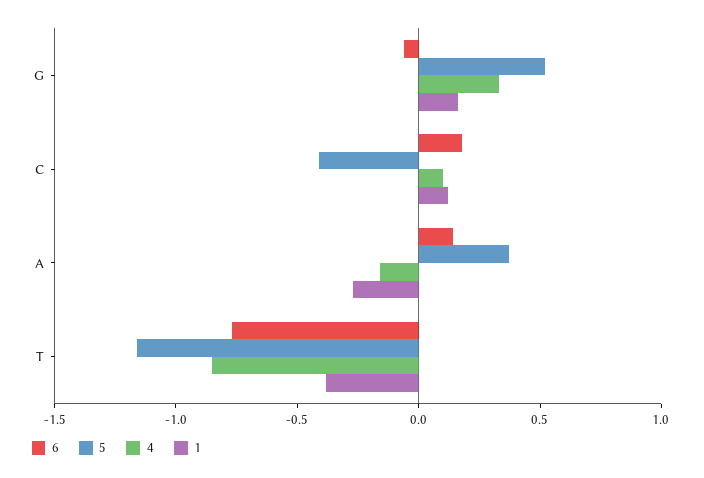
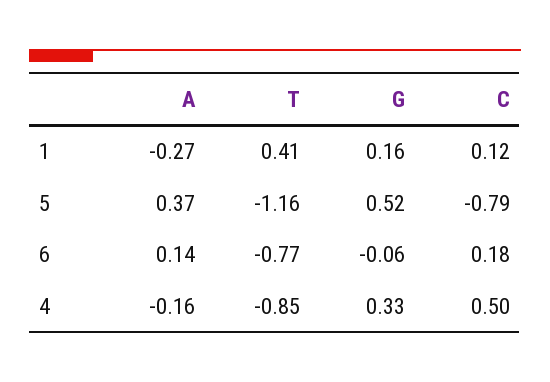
5, C: -0.4 -> -0.79
4, C: 0.1 -> 0.5
1, T: -0.4 -> 0.41

